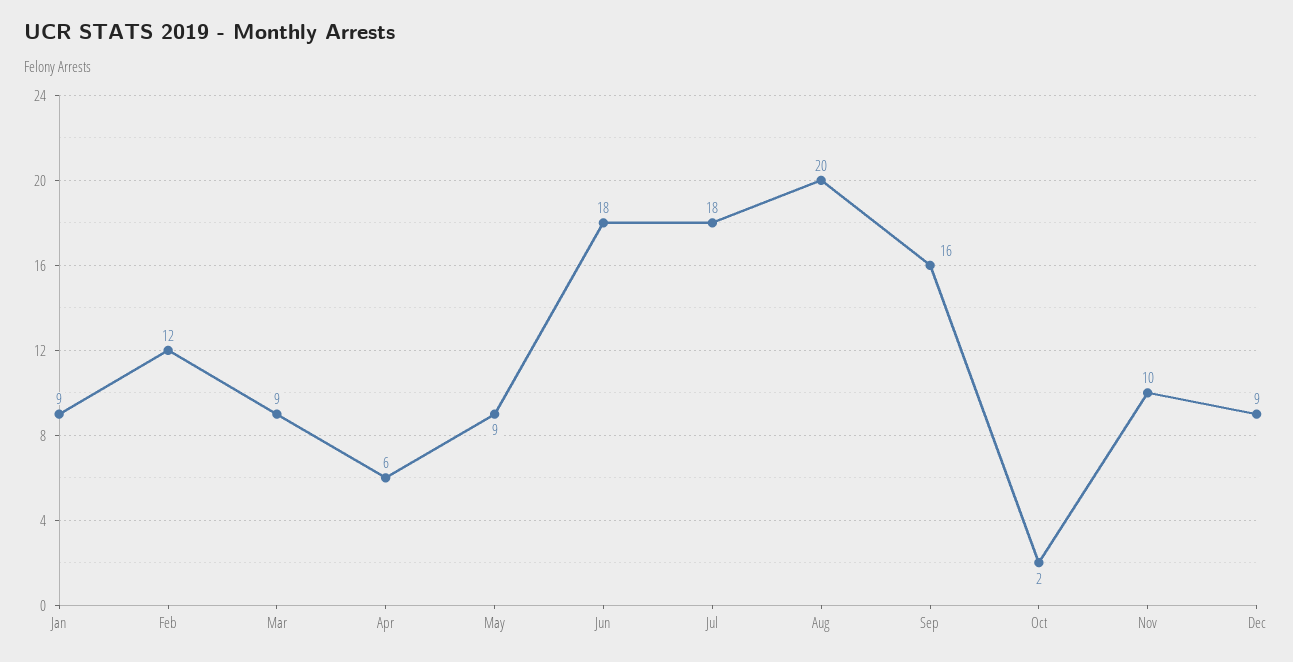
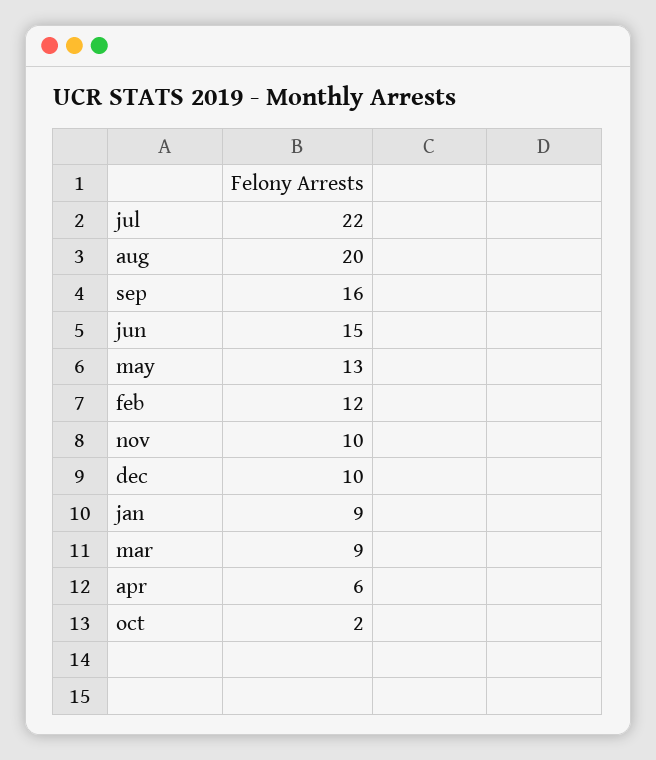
May: 9 -> 13
Jun: 18 -> 15
Jul: 18 -> 22
Dec: 9 -> 10

